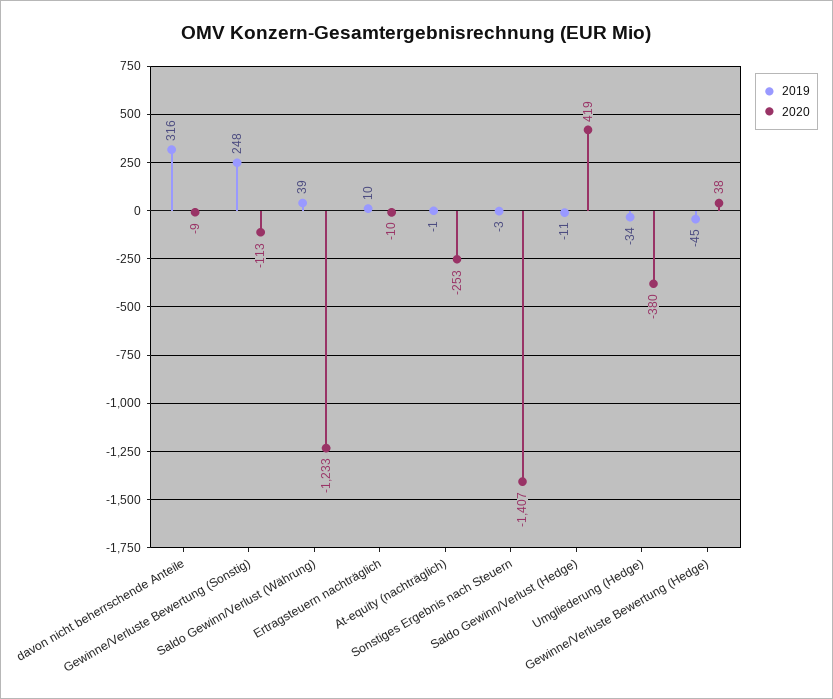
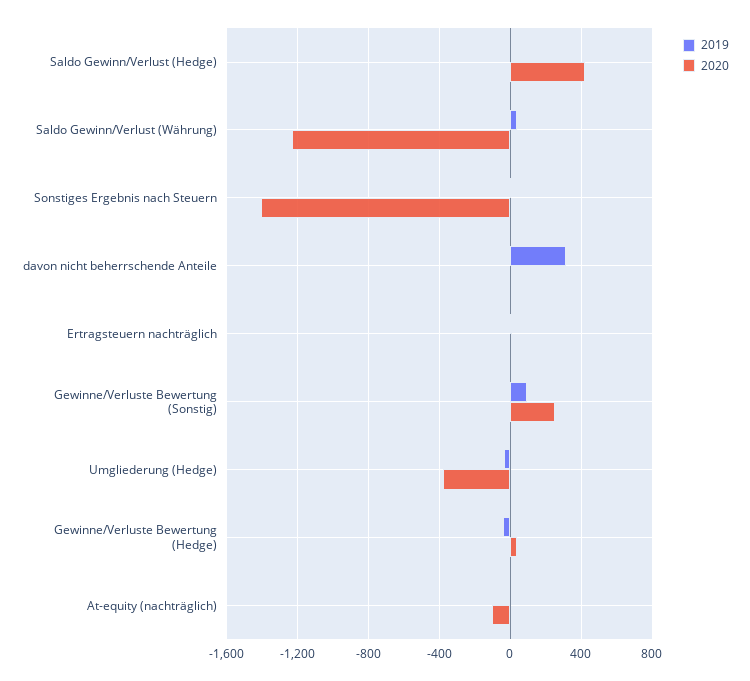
2019, Gewinne/Verluste Bewertung (Sonstig): 248 -> 100
2020, Gewinne/Verluste Bewertung (Sonstig): -113 -> 250
2020, At-equity (nachträglich): -253 -> -100

